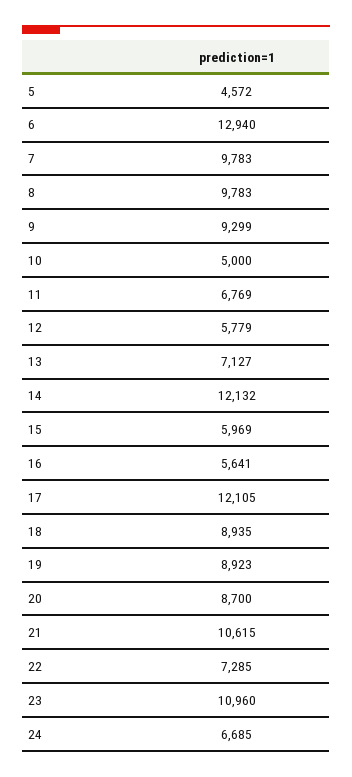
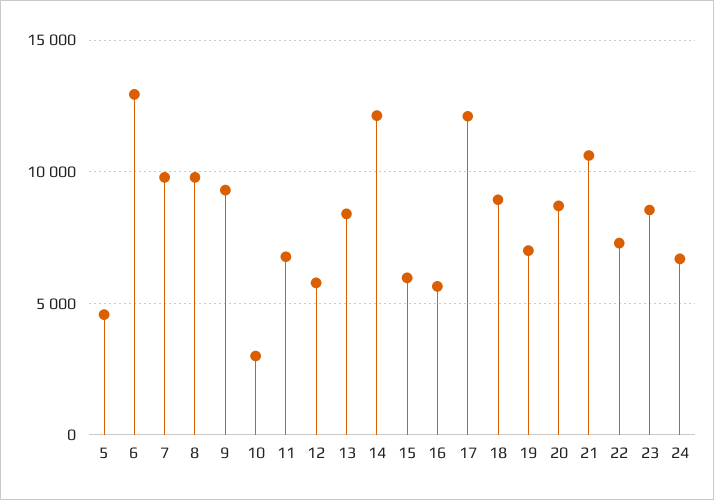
10: 5000 -> 3000
13: 7127 -> 8500
19: 8923 -> 7000
23: 10960 -> 8500

